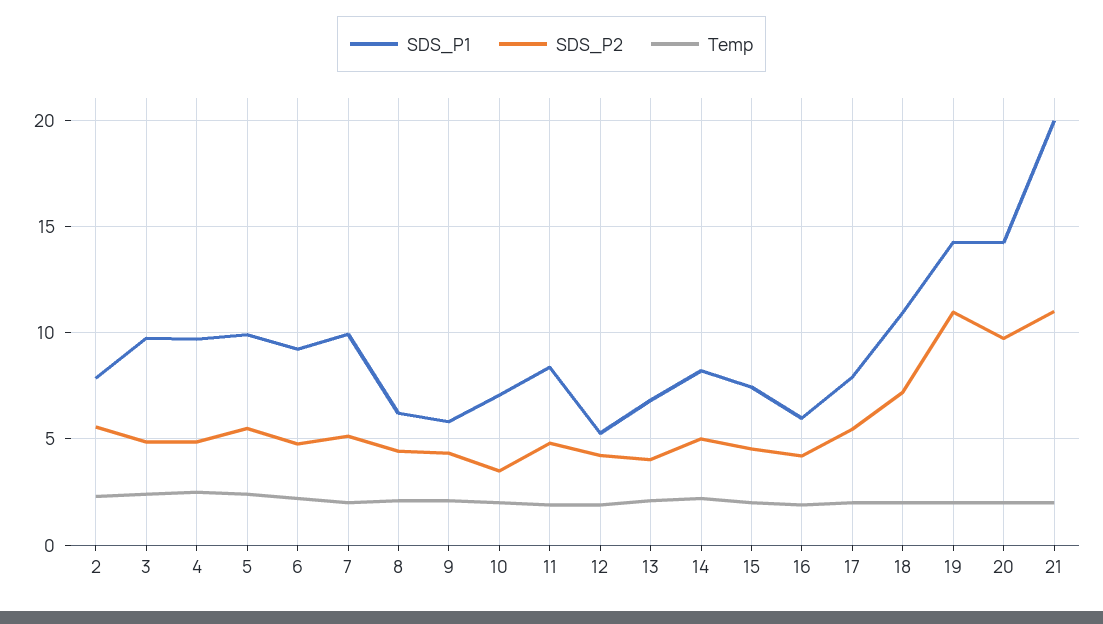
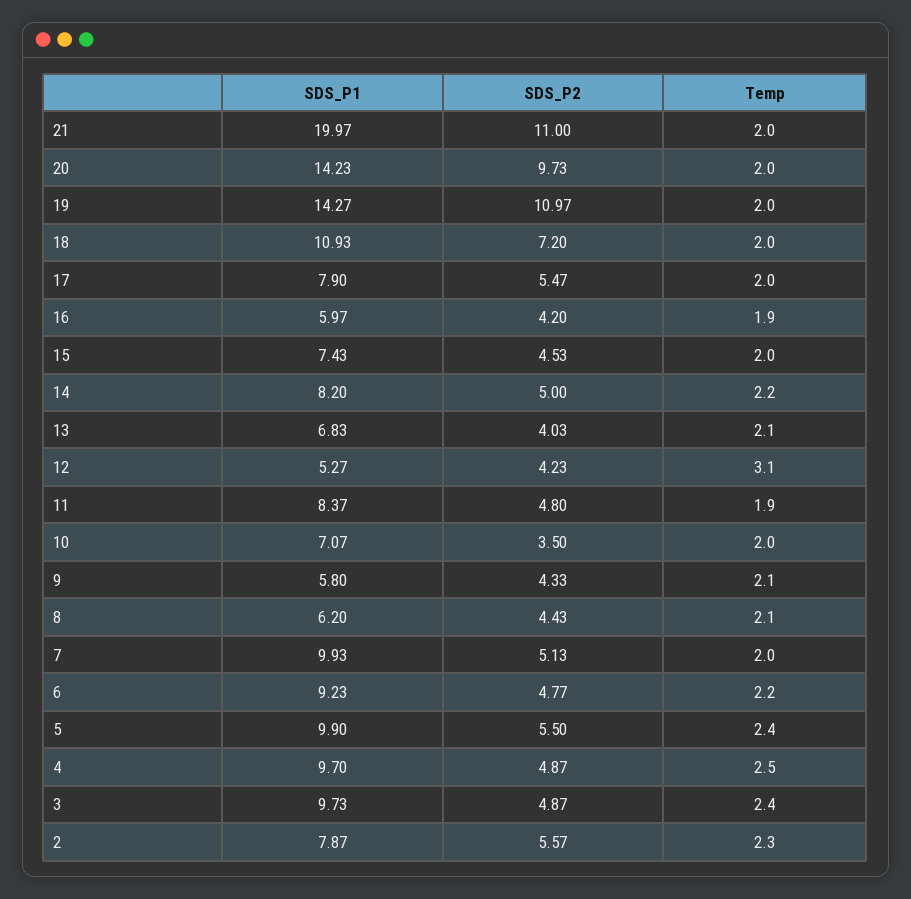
Temp, 12: 2 -> 3.1

